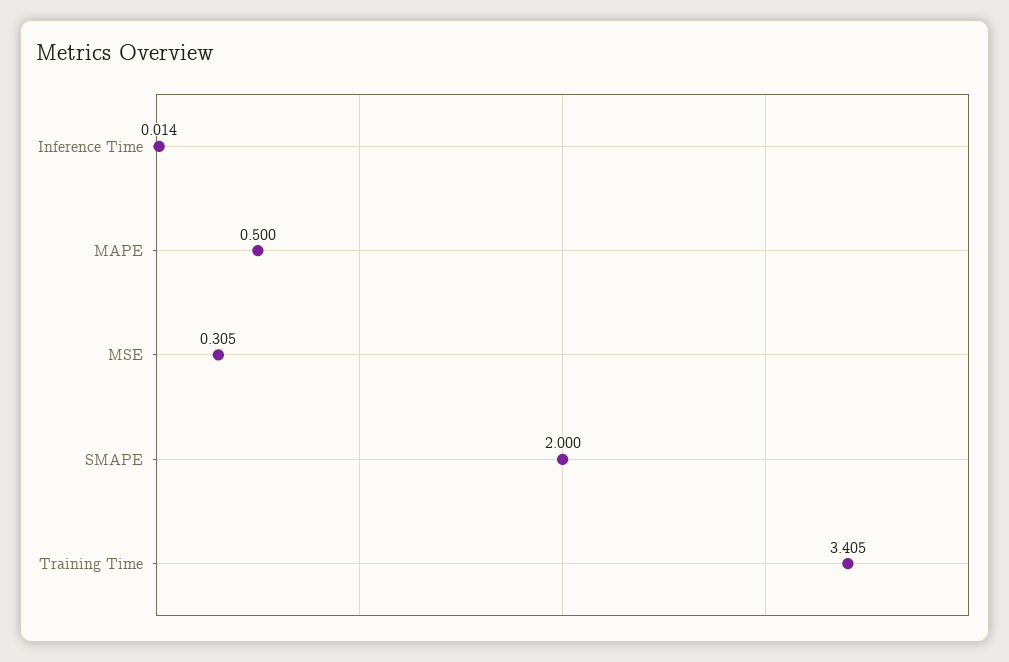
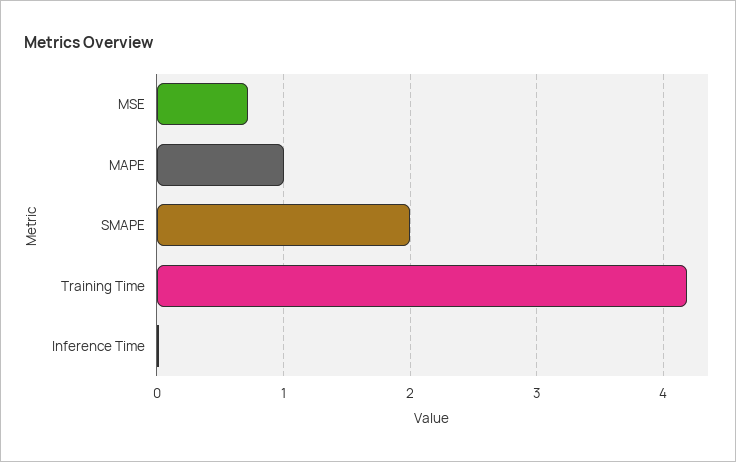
MAPE: 0.5 -> 1
MSE: 0.305 -> 0.7
Training Time: 3.405 -> 4.2

